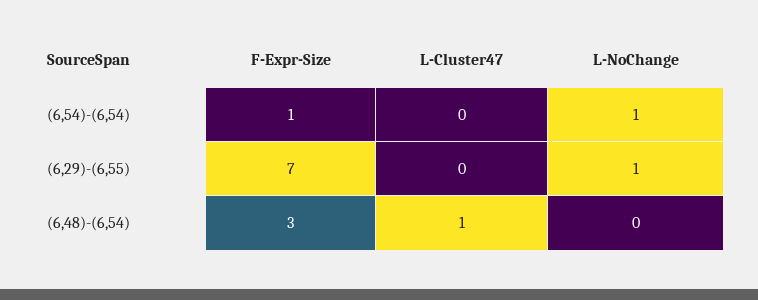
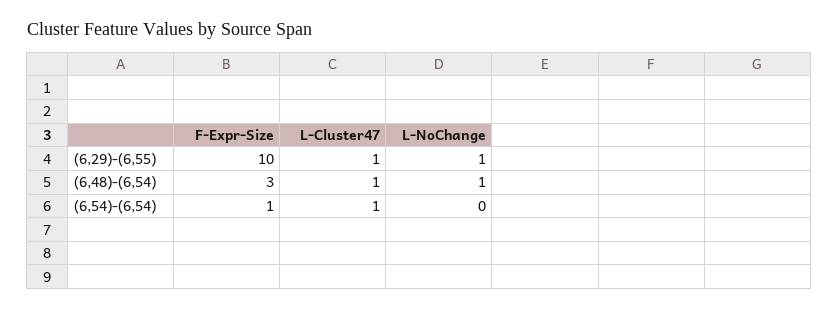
L-Cluster47, (6,54)-(6,54): 0 -> 1
L-NoChange, (6,54)-(6,54): 1 -> 0
F-Expr-Size, (6,29)-(6,55): 7 -> 10
L-Cluster47, (6,29)-(6,55): 0 -> 1
L-NoChange, (6,48)-(6,54): 0 -> 1

